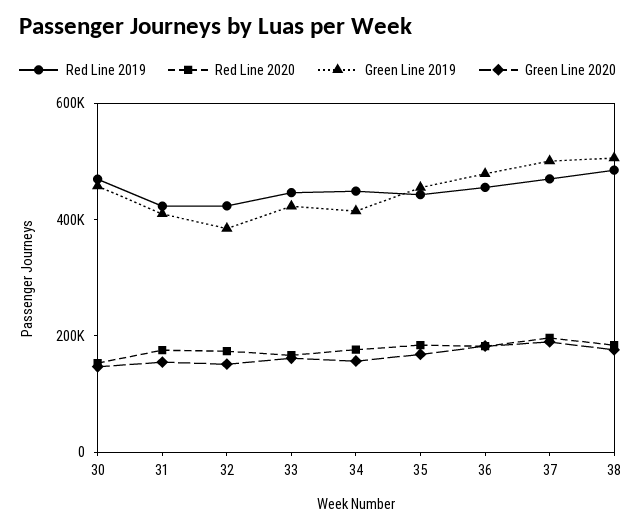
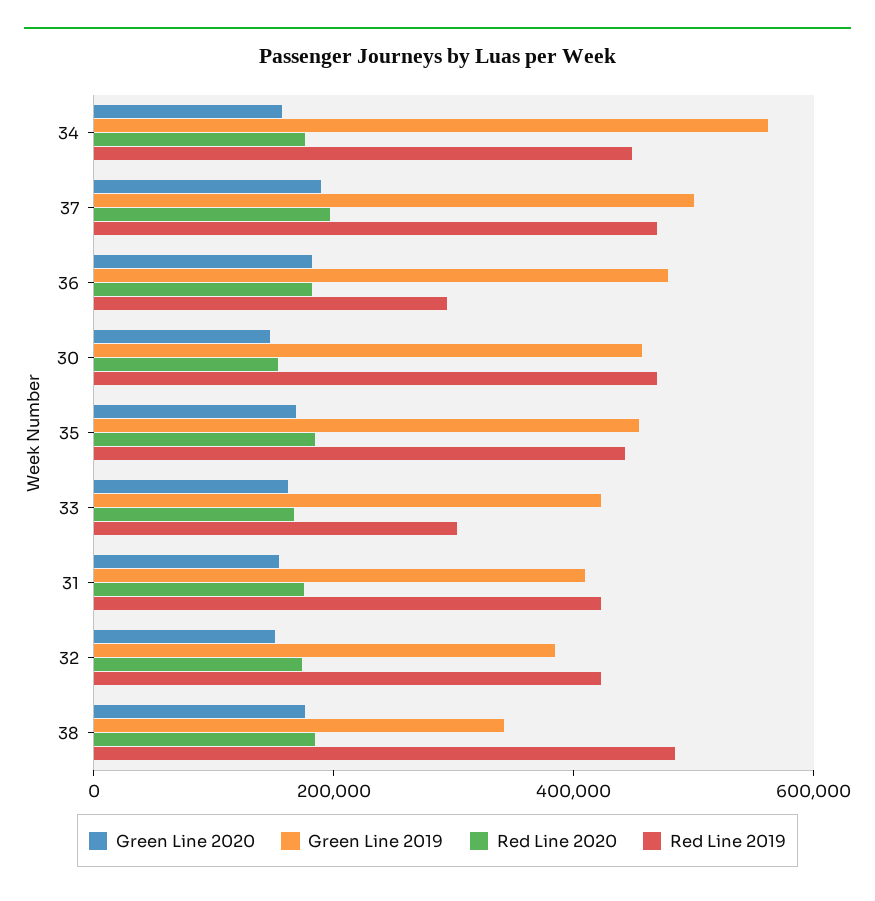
Red Line 2019, 33: 450000 -> 300000
Green Line 2019, 34: 400000 -> 550000
Red Line 2019, 36: 450000 -> 300000
Green Line 2019, 38: 500000 -> 350000

